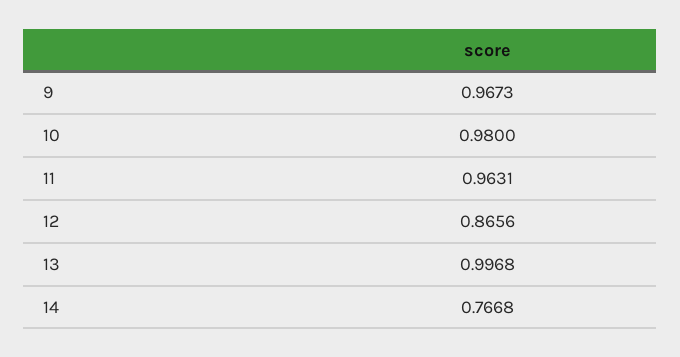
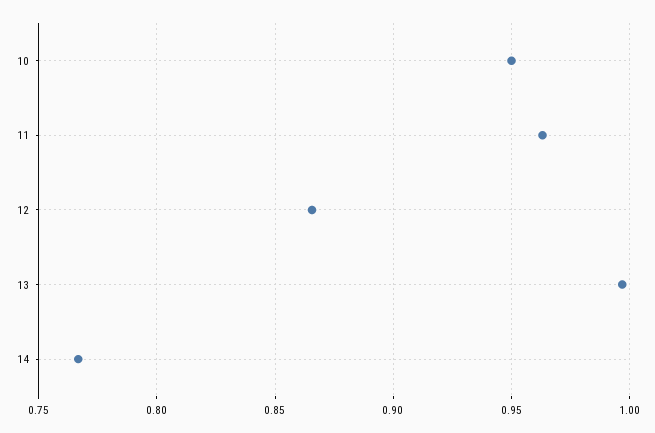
9: 0.9673 -> none
10: 0.98 -> 0.95

